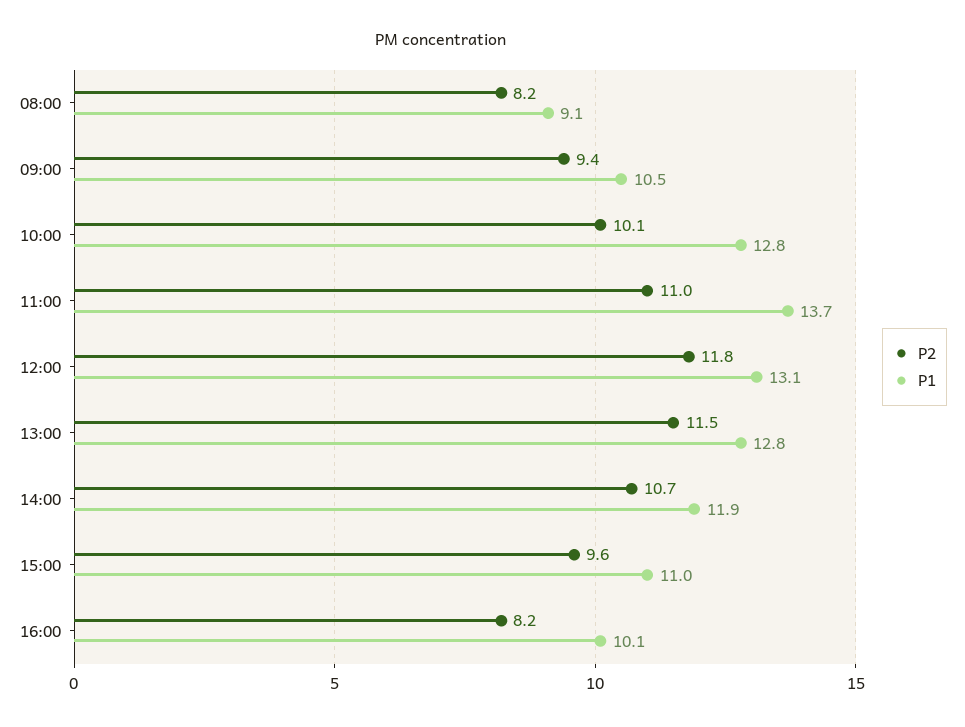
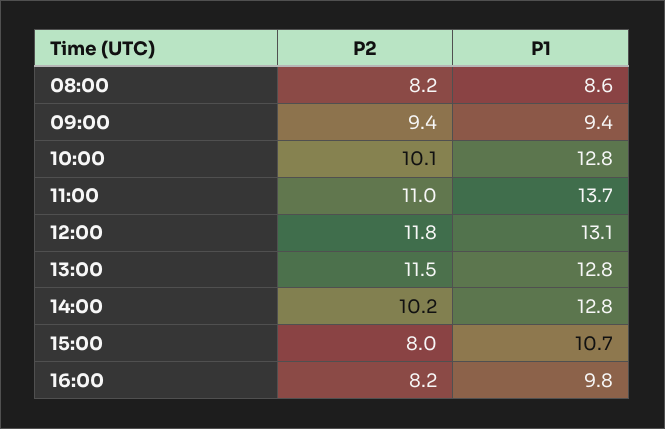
P1, 08:00: 9.1 -> 8.6
P1, 09:00: 10.5 -> 9.4
P2, 14:00: 10.7 -> 10.2
P1, 14:00: 11.9 -> 12.8
P2, 15:00: 9.6 -> 8
P1, 15:00: 11 -> 10.7
P1, 16:00: 10.1 -> 9.8

